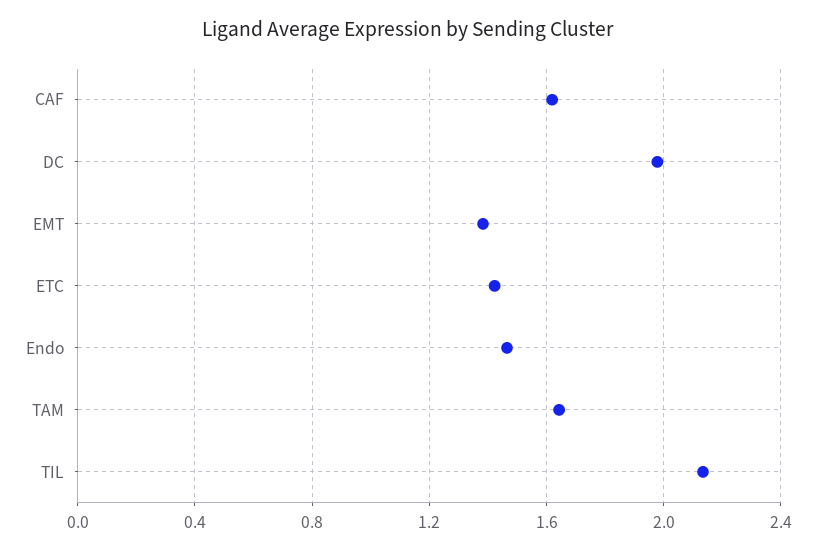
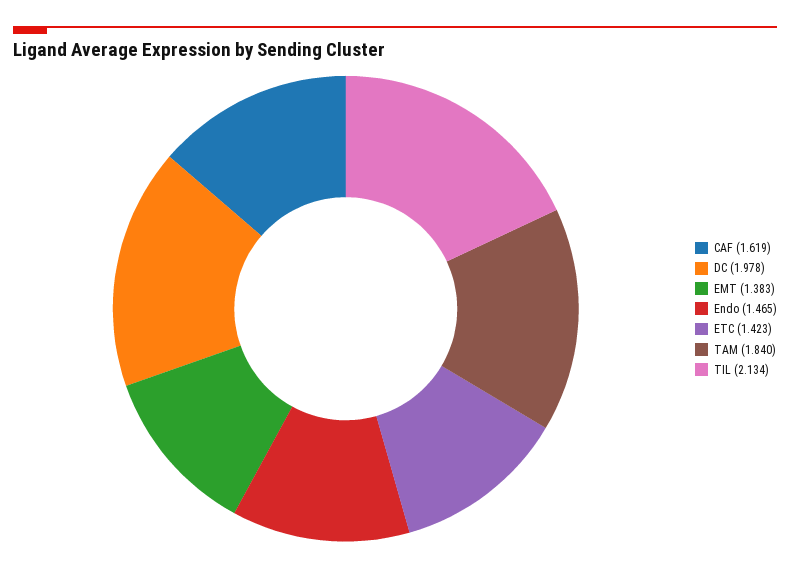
TAM: 1.65 -> 1.84

